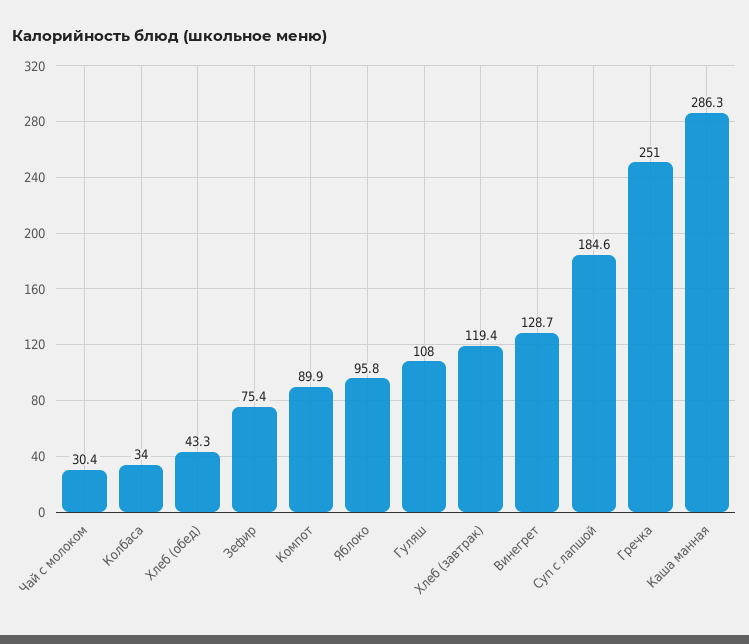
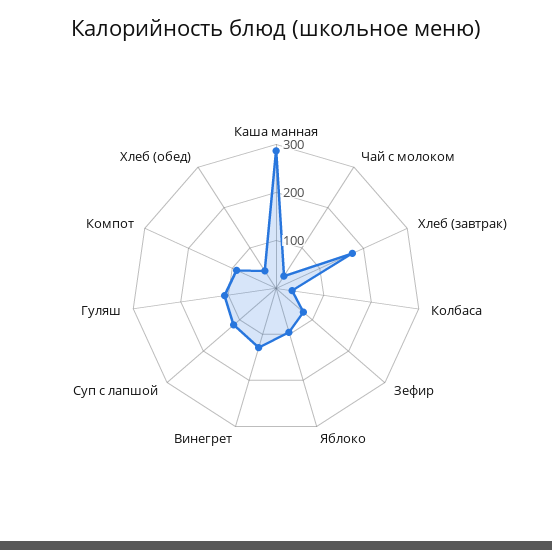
Хлеб (завтрак): 119.4 -> 180
Суп с лапшой: 184.6 -> 120
Гречка: 251 -> none

